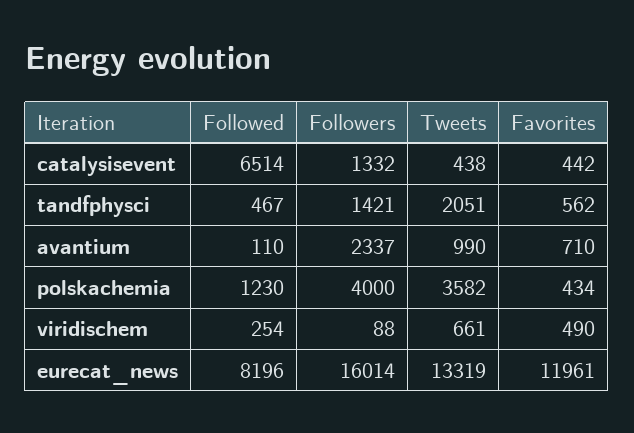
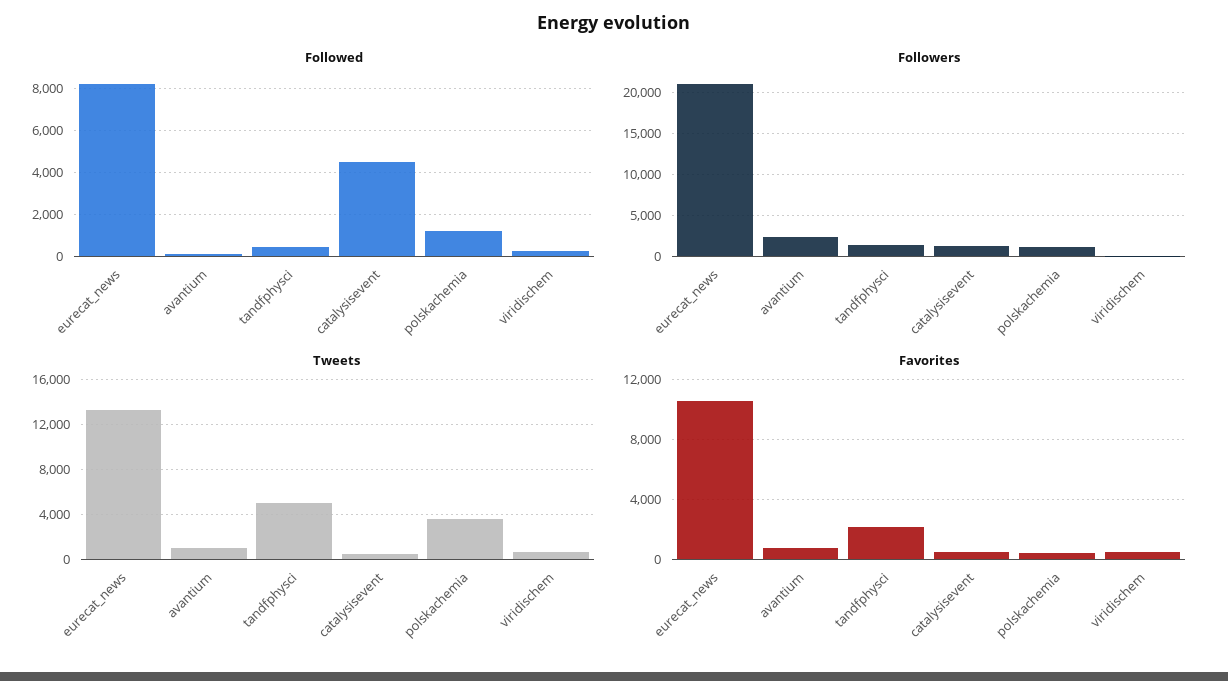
Followed, catalysisevent: 6514 -> 4500
Tweets, tandfphysci: 2051 -> 5000
Favorites, tandfphysci: 562 -> 2000
Followers, polskachemia: 4000 -> 1000
Followers, eurecat_news: 16014 -> 21000
Favorites, eurecat_news: 11961 -> 10500

